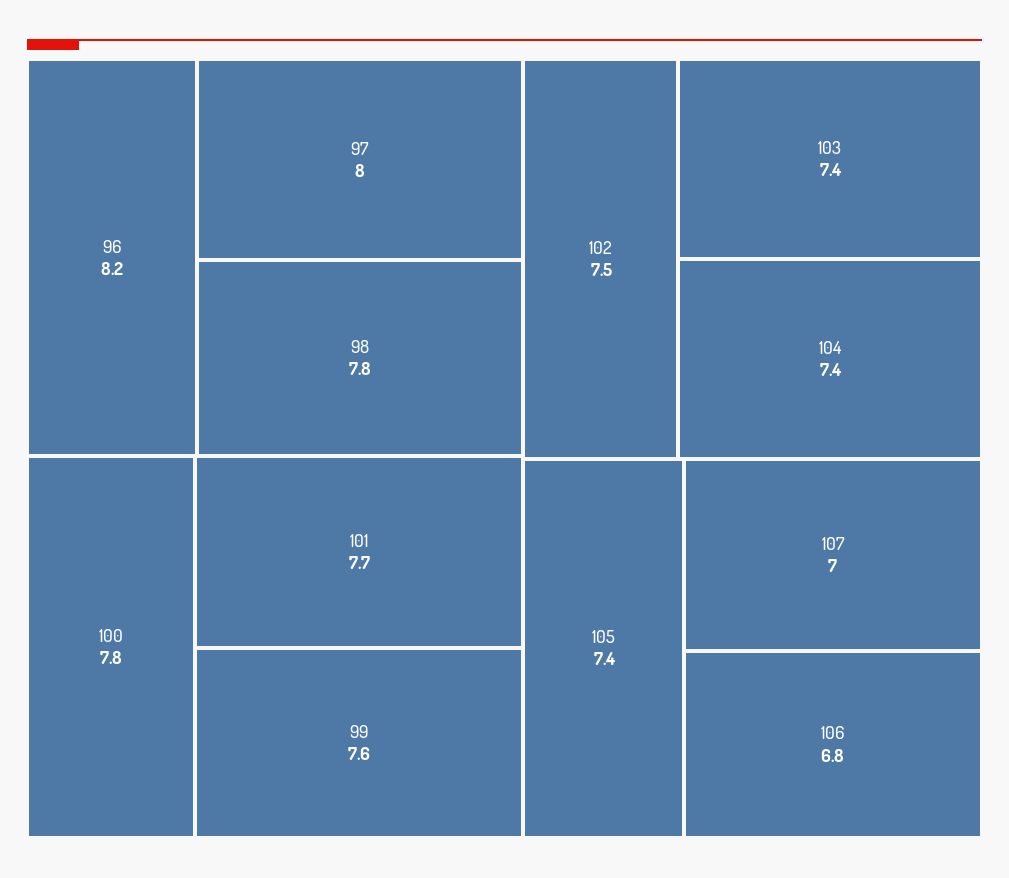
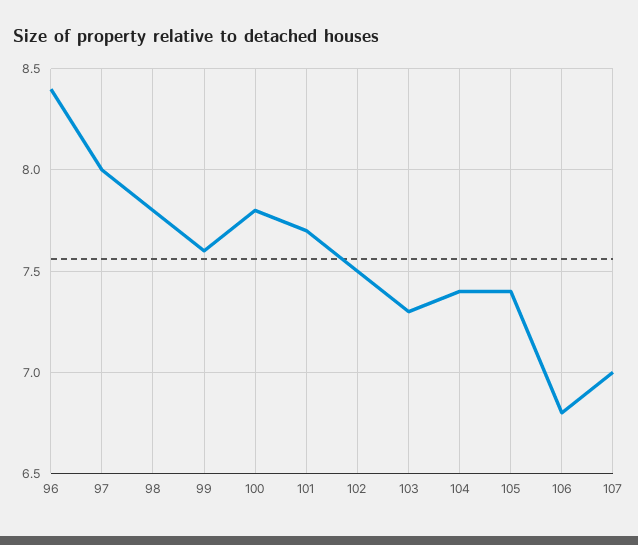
96: 8.2 -> 8.4
103: 7.4 -> 7.3

